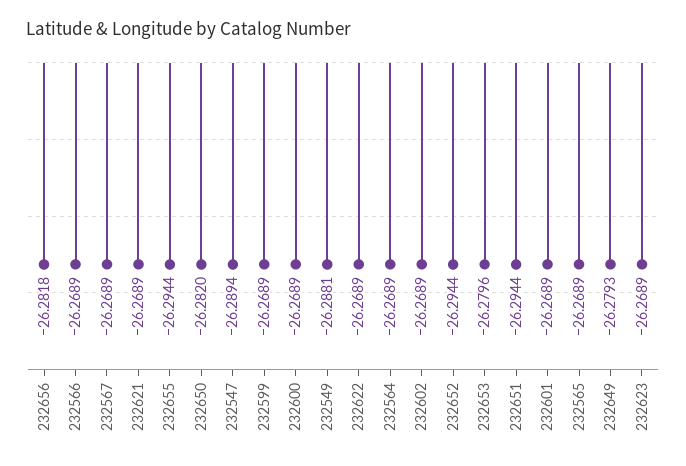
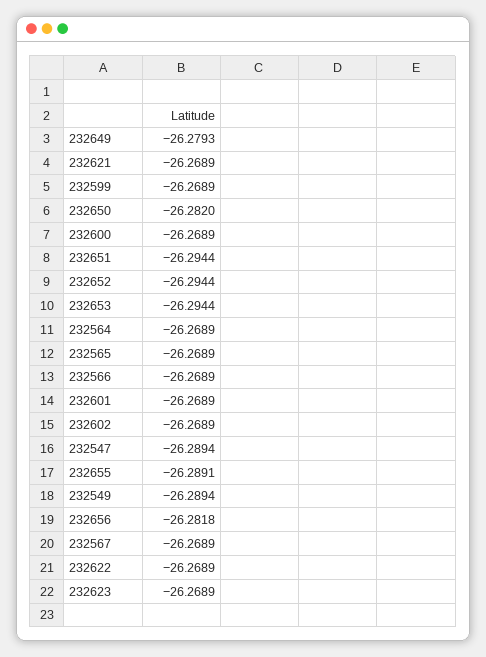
232655: -26.2944 -> -26.2891
232549: -26.2881 -> -26.2894
232653: -26.2796 -> -26.2944

